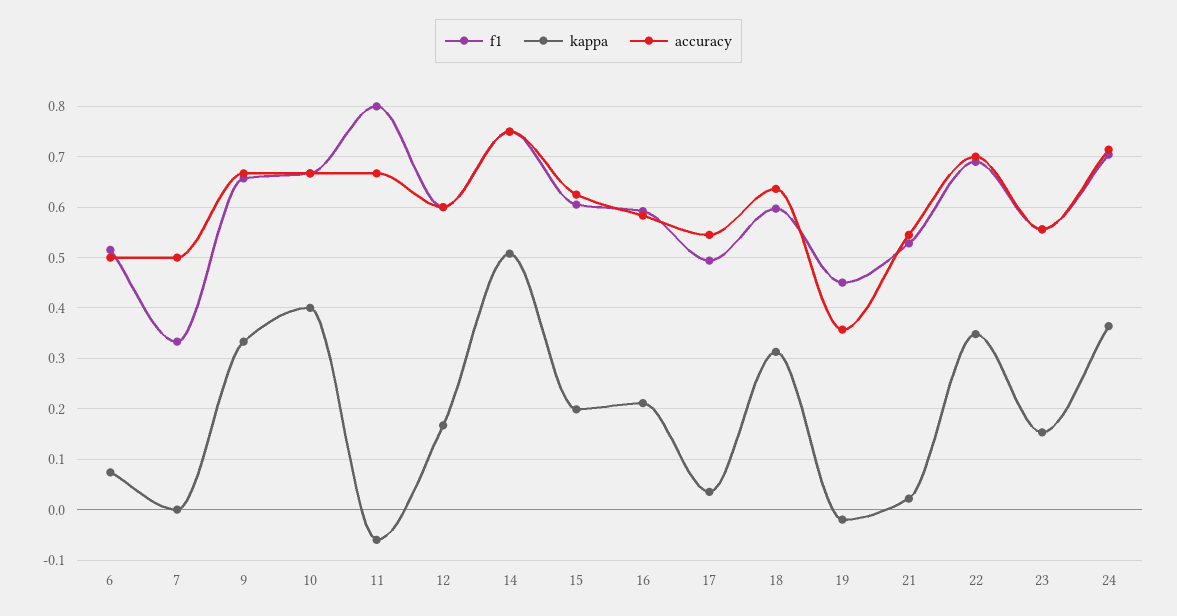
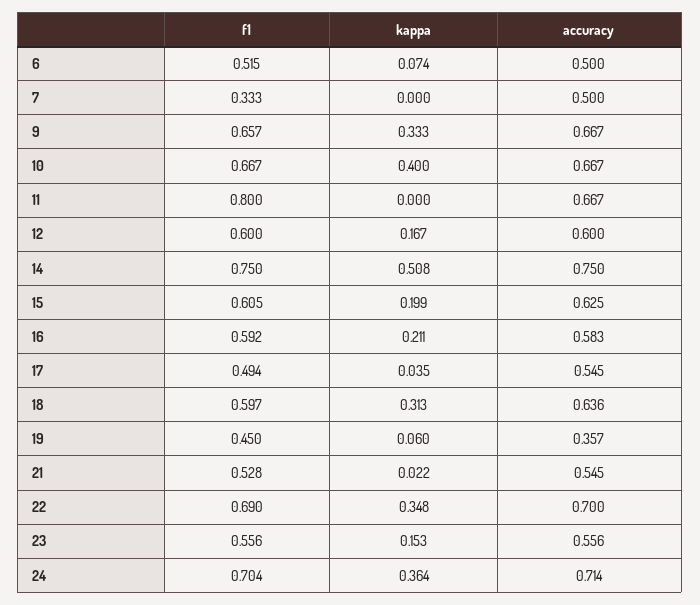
kappa, 11: -0.06 -> 0
kappa, 19: -0.02 -> 0.06

